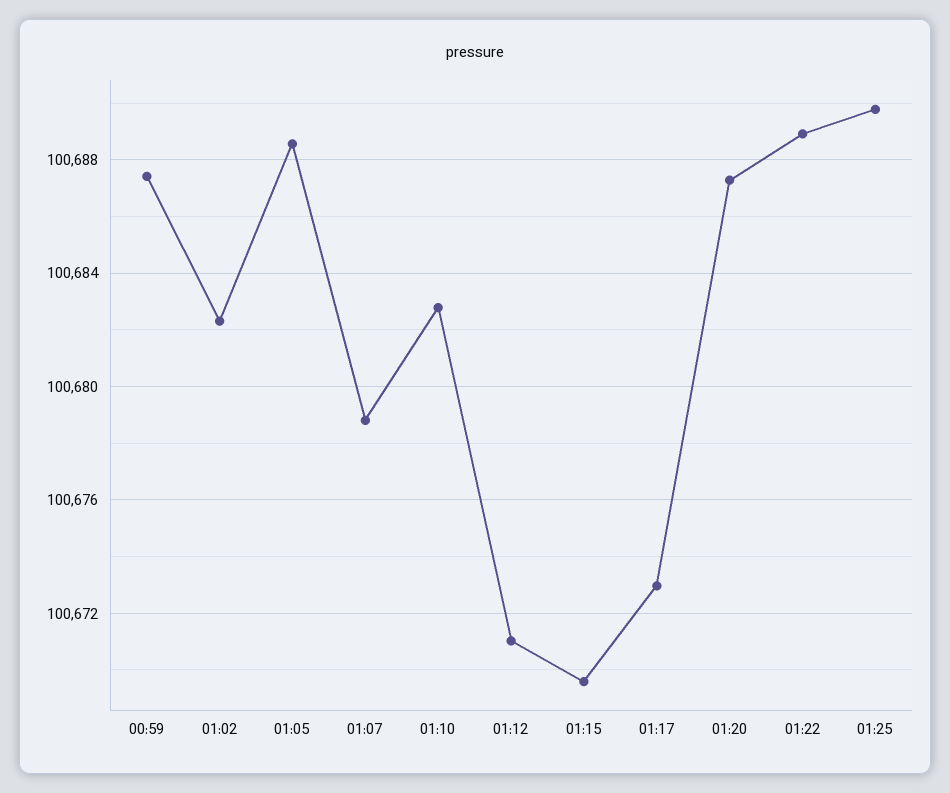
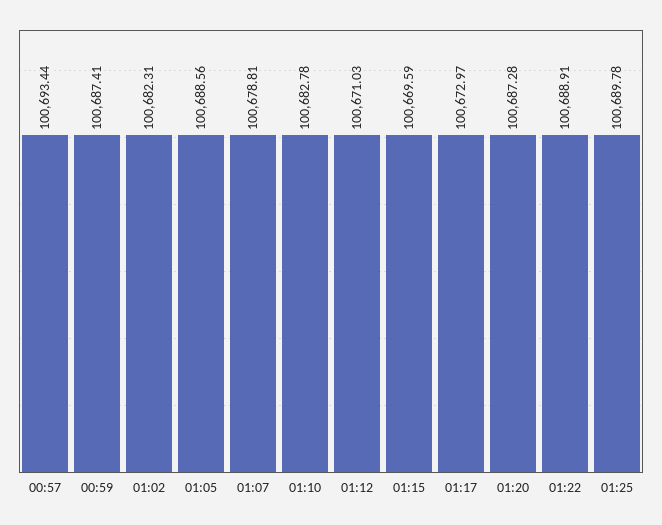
00:57: none -> 100693.44

